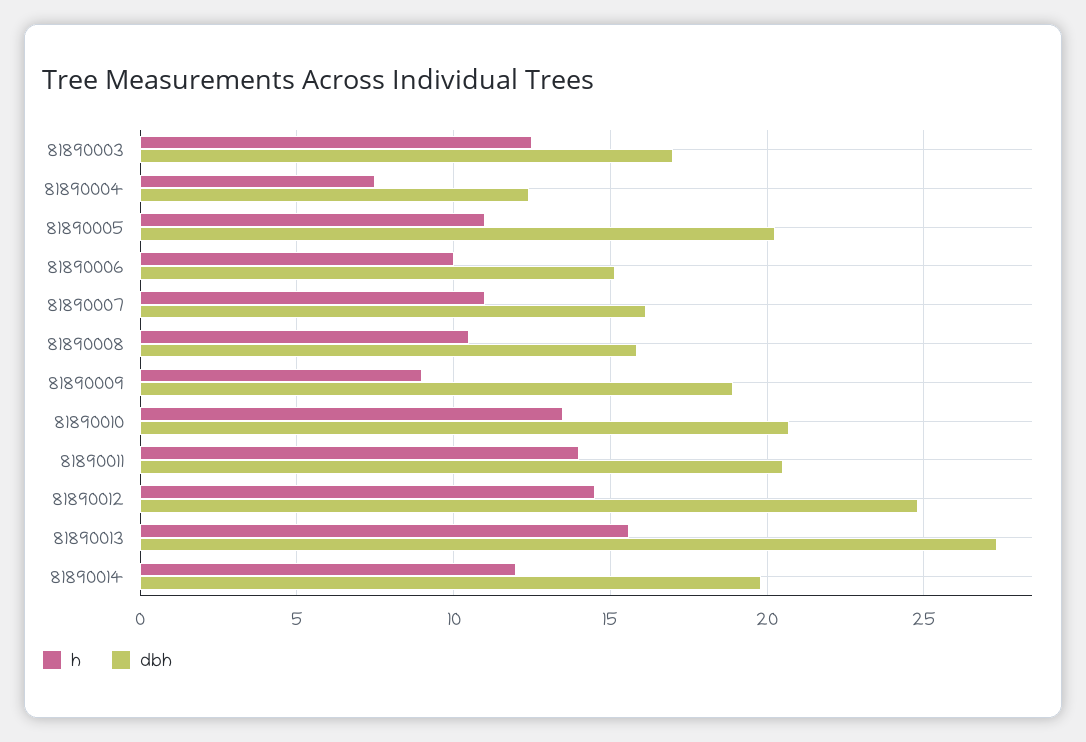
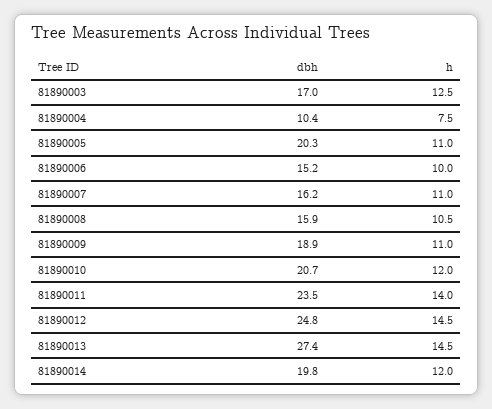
dbh, 81890004: 12.5 -> 10.4
h, 81890009: 9 -> 11
h, 81890010: 13.5 -> 12
dbh, 81890011: 20.5 -> 23.5
h, 81890013: 15.5 -> 14.5

